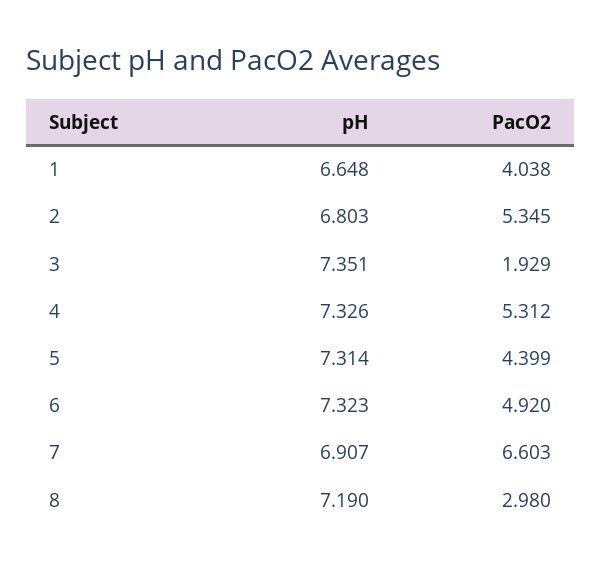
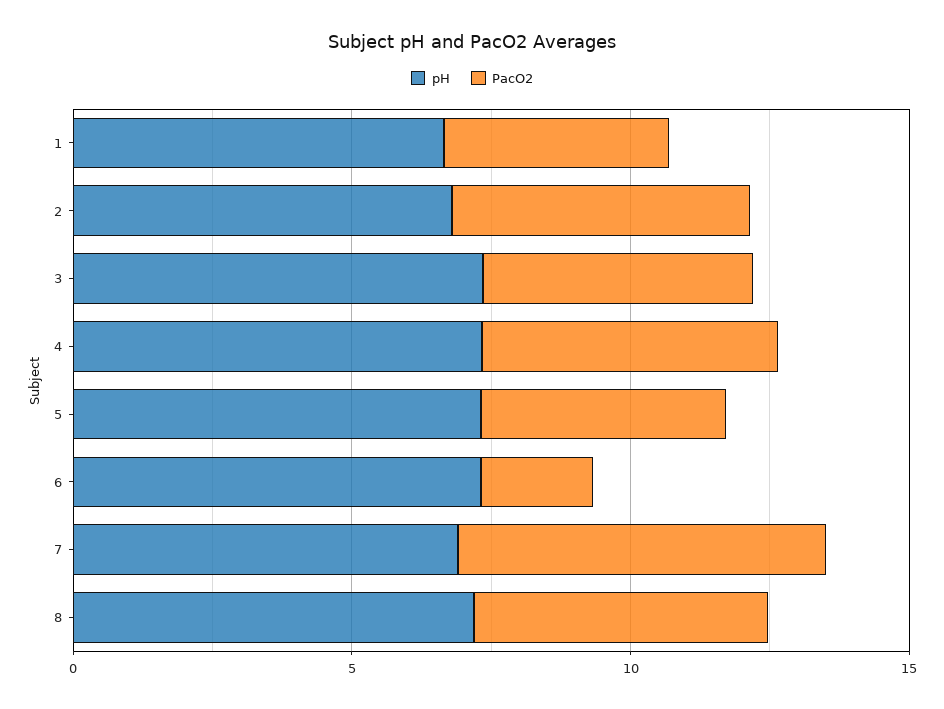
PacO2, 3: 1.929 -> 5
PacO2, 6: 4.92 -> 2
PacO2, 8: 2.98 -> 5

